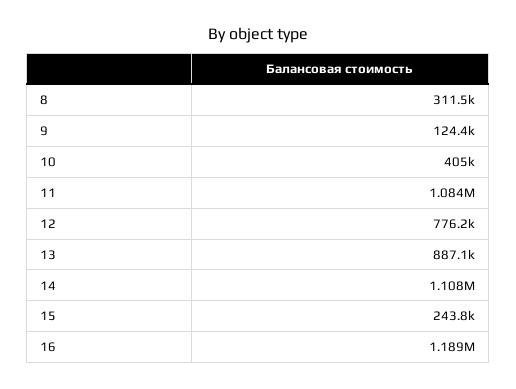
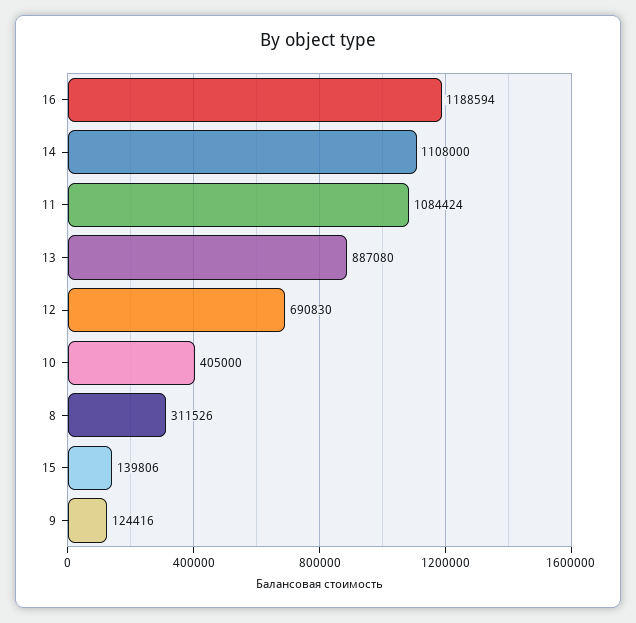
12: 776200 -> 690830
15: 243800 -> 139806

